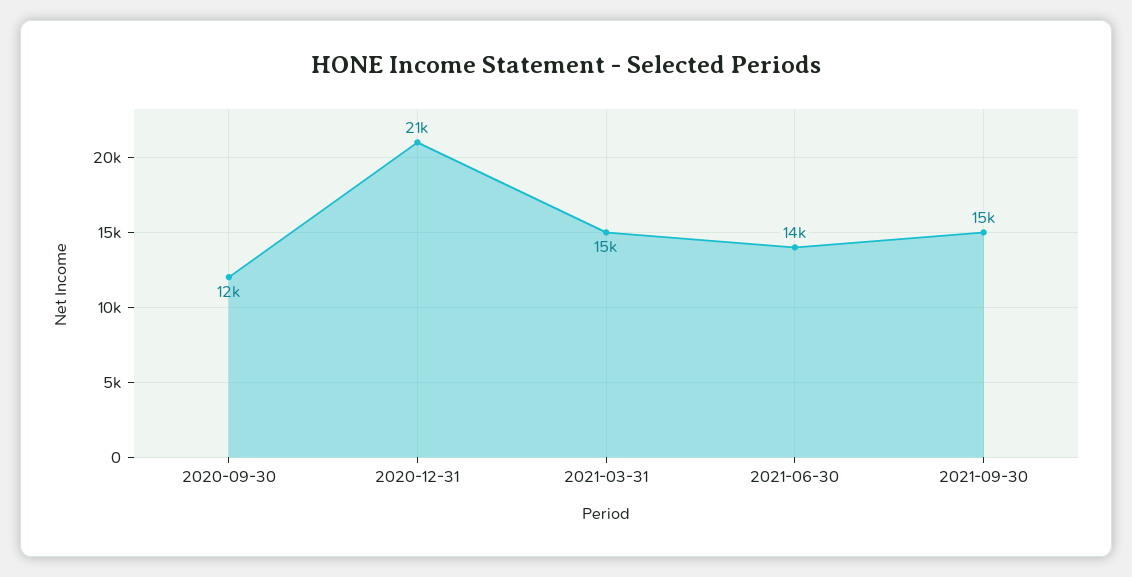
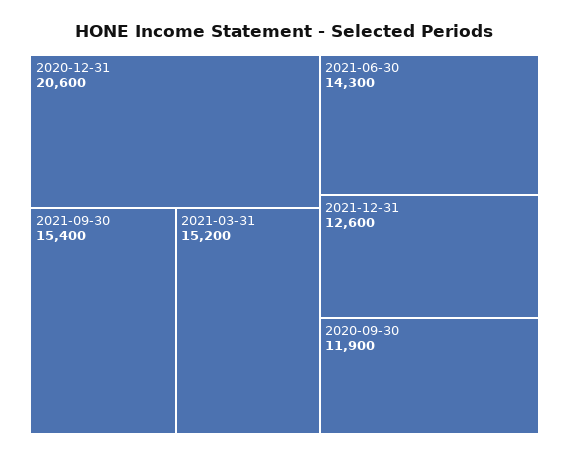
2021-12-31: none -> 12600

